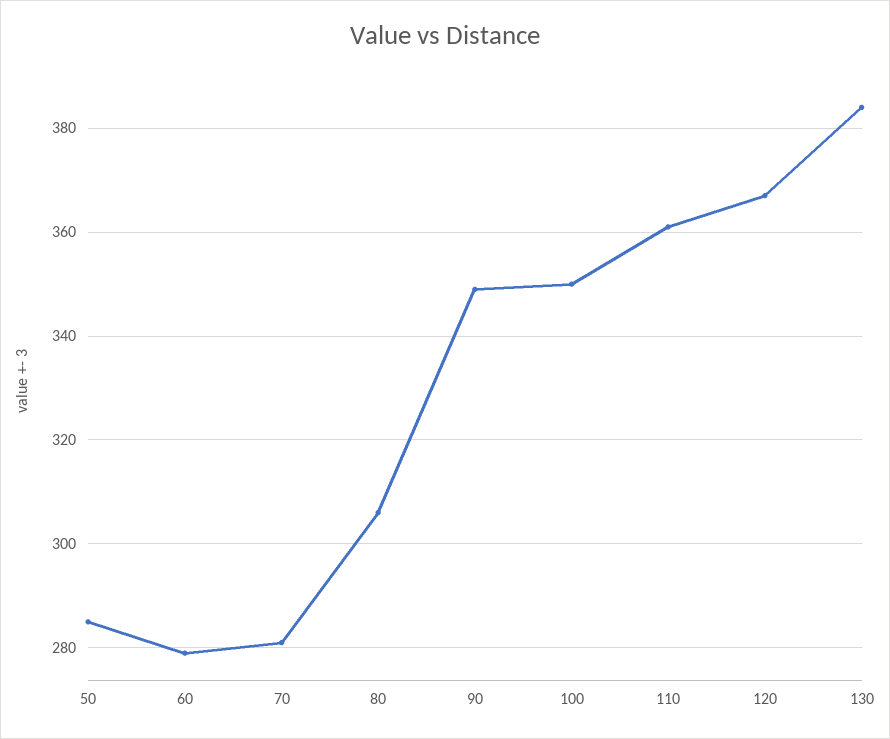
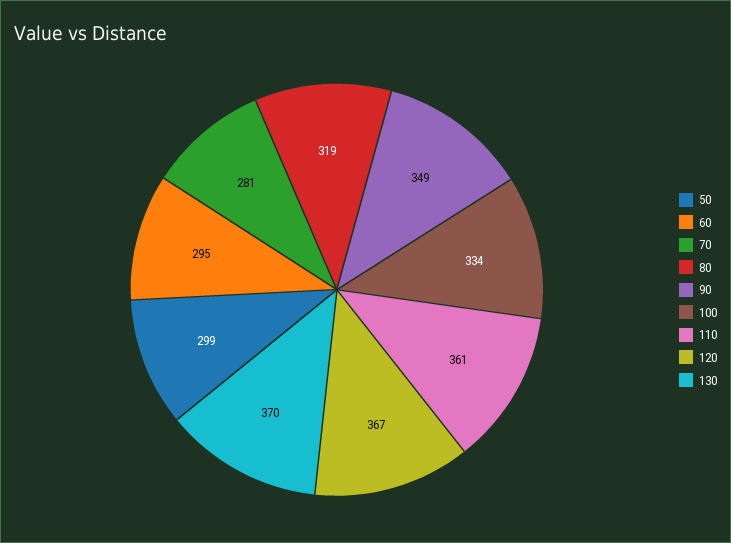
50: 285 -> 299
60: 280 -> 295
80: 305 -> 319
100: 350 -> 334
130: 385 -> 370

